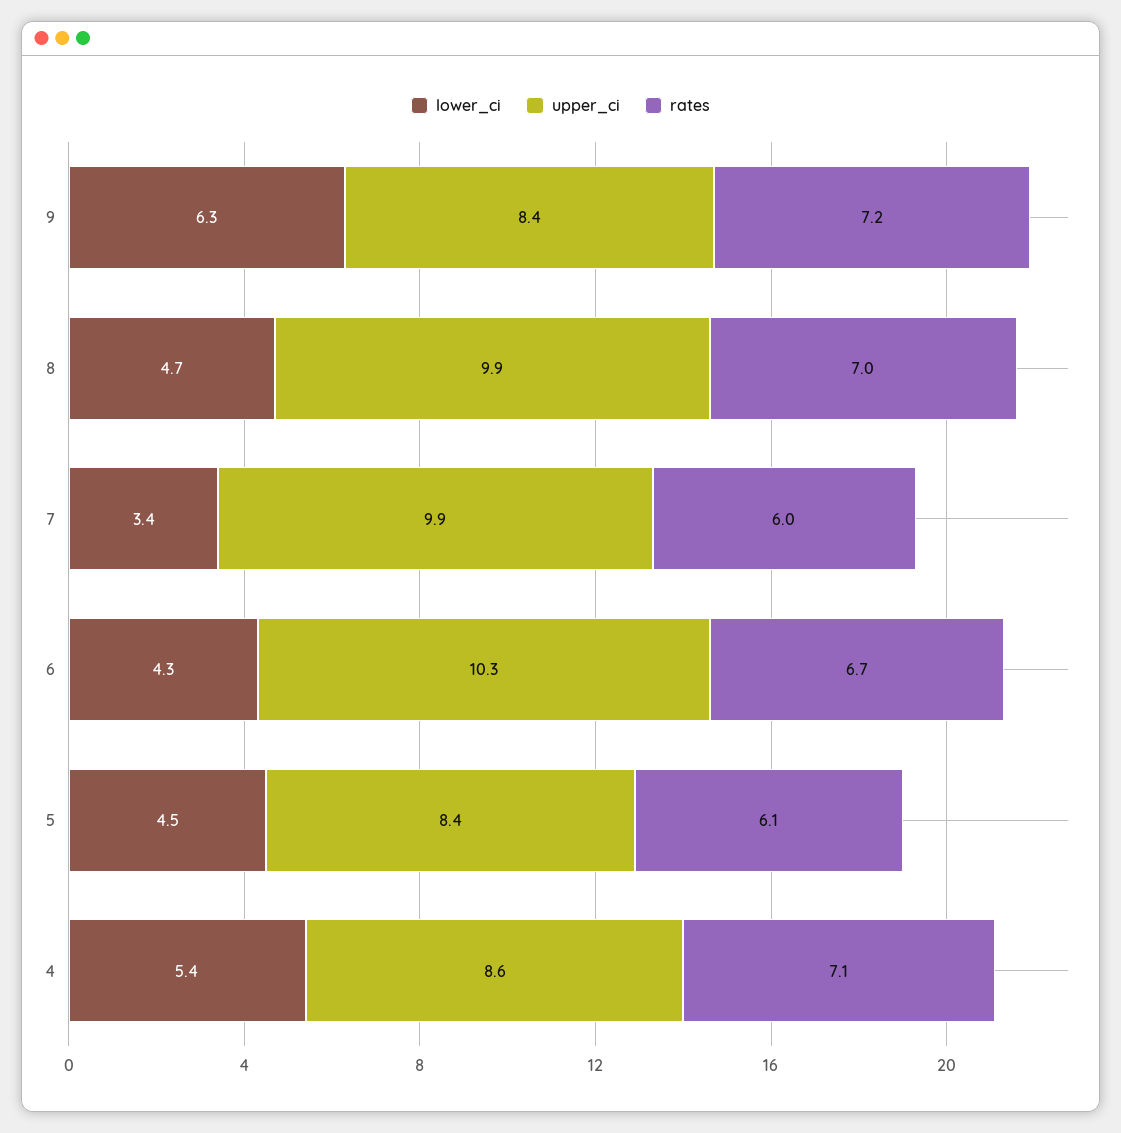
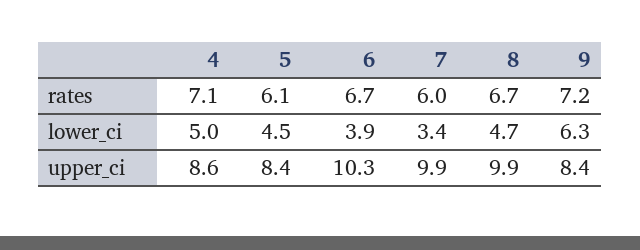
rates, 8: 7 -> 6.7
lower_ci, 6: 4.3 -> 3.9
lower_ci, 4: 5.4 -> 5

